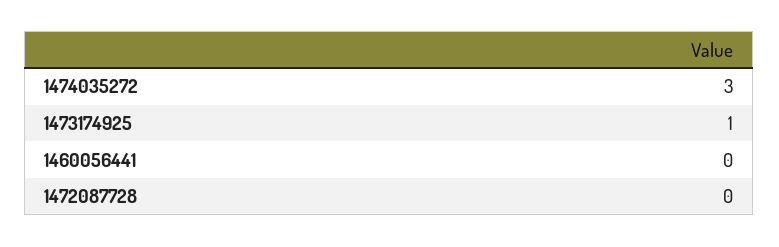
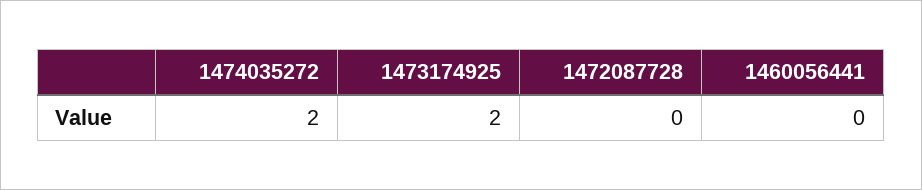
1474035272: 3 -> 2
1473174925: 1 -> 2

